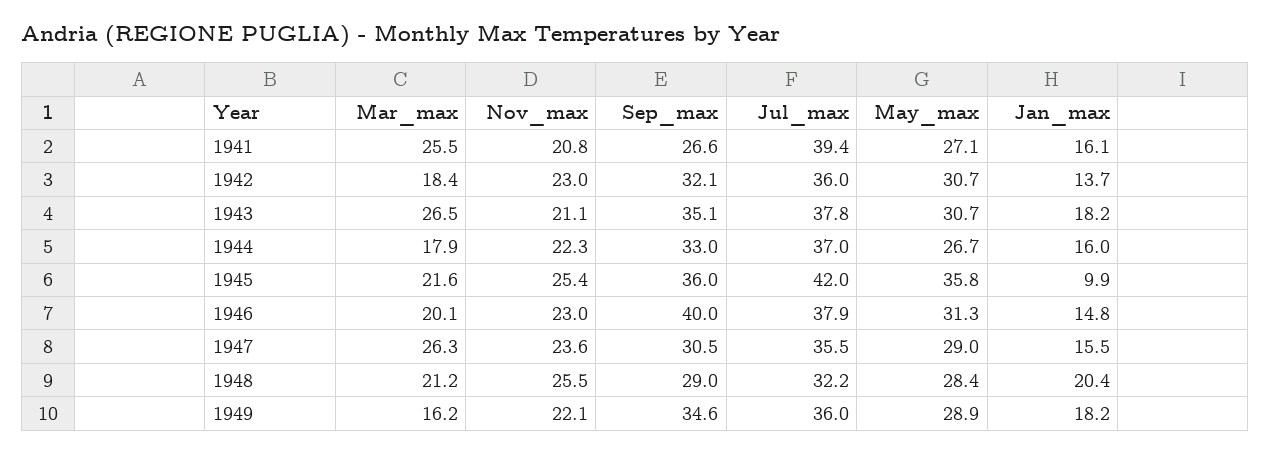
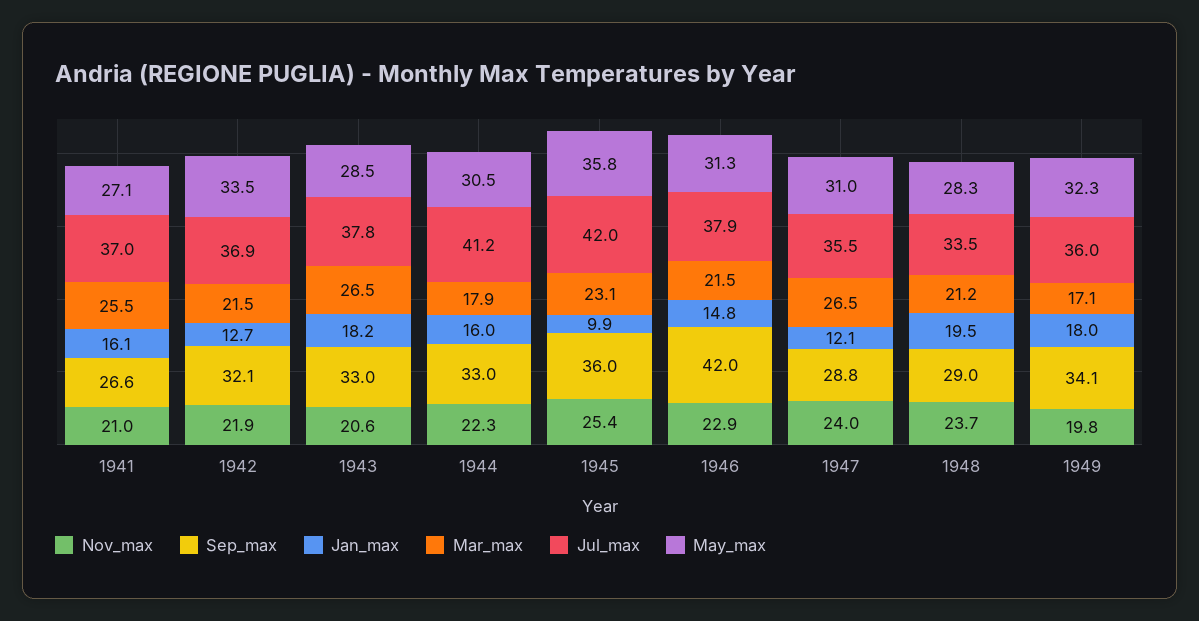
Nov_max, 1941: 20.8 -> 21
Jul_max, 1941: 39.4 -> 37
Mar_max, 1942: 18.4 -> 21.5
Nov_max, 1942: 23 -> 21.9
Jul_max, 1942: 36 -> 36.9
May_max, 1942: 30.7 -> 33.5
Jan_max, 1942: 13.7 -> 12.7
Nov_max, 1943: 21.1 -> 20.6
Sep_max, 1943: 35.1 -> 33
May_max, 1943: 30.7 -> 28.5
Jul_max, 1944: 37 -> 41.2
May_max, 1944: 26.7 -> 30.5
Mar_max, 1945: 21.6 -> 23.1
Mar_max, 1946: 20.1 -> 21.5
Nov_max, 1946: 23 -> 22.9
Sep_max, 1946: 40 -> 42
Mar_max, 1947: 26.3 -> 26.5
Nov_max, 1947: 23.6 -> 24
Sep_max, 1947: 30.5 -> 28.8
May_max, 1947: 29 -> 31
Jan_max, 1947: 15.5 -> 12.1
Nov_max, 1948: 25.5 -> 23.7
Jul_max, 1948: 32.2 -> 33.5
May_max, 1948: 28.4 -> 28.3
Jan_max, 1948: 20.4 -> 19.5
Mar_max, 1949: 16.2 -> 17.1
Nov_max, 1949: 22.1 -> 19.8
Sep_max, 1949: 34.6 -> 34.1
May_max, 1949: 28.9 -> 32.3
Jan_max, 1949: 18.2 -> 18

